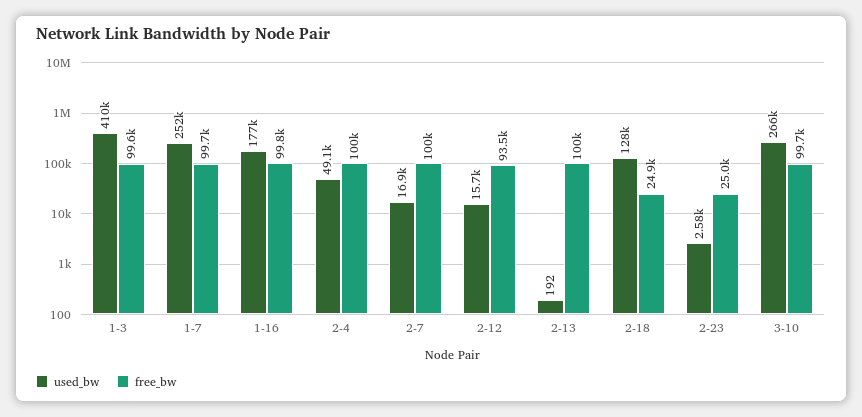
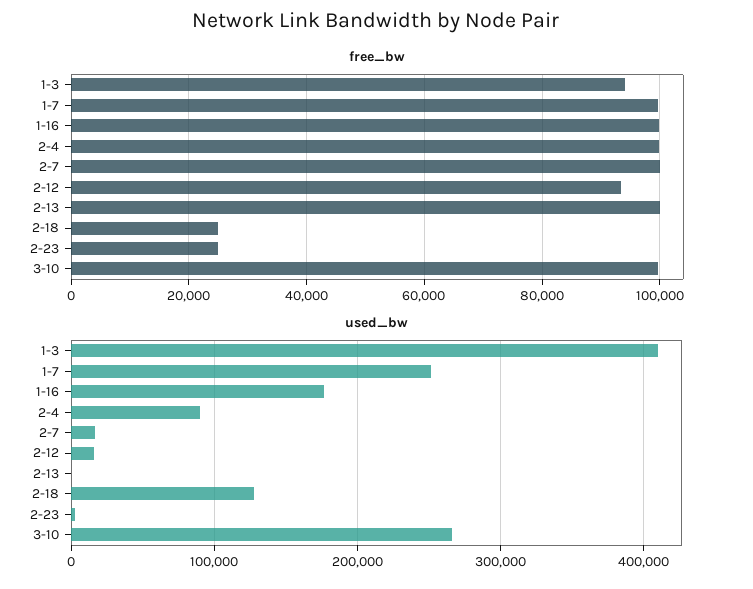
free_bw, 1-3: 99600 -> 94000
used_bw, 2-4: 49100 -> 90000

